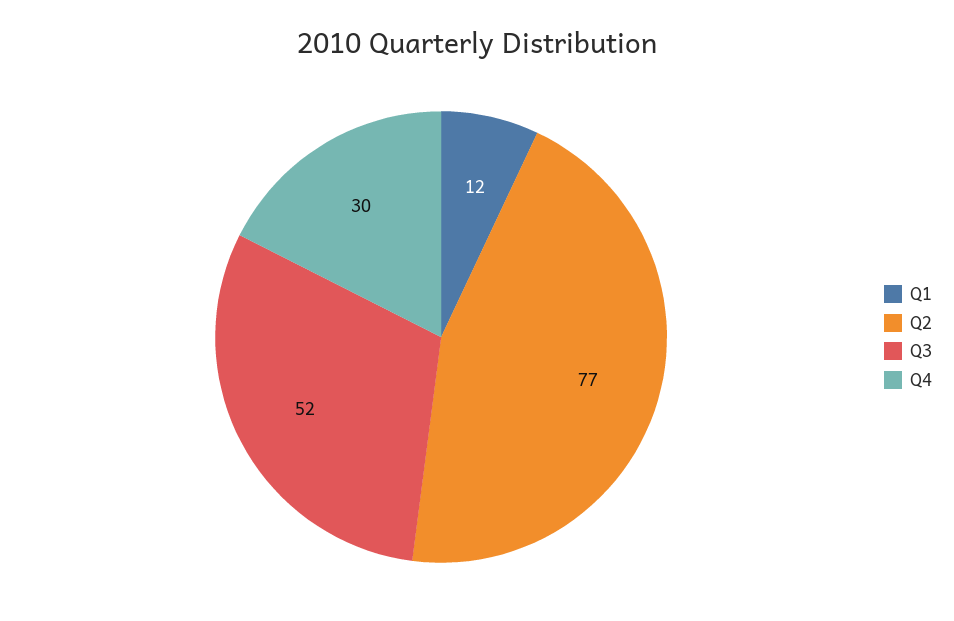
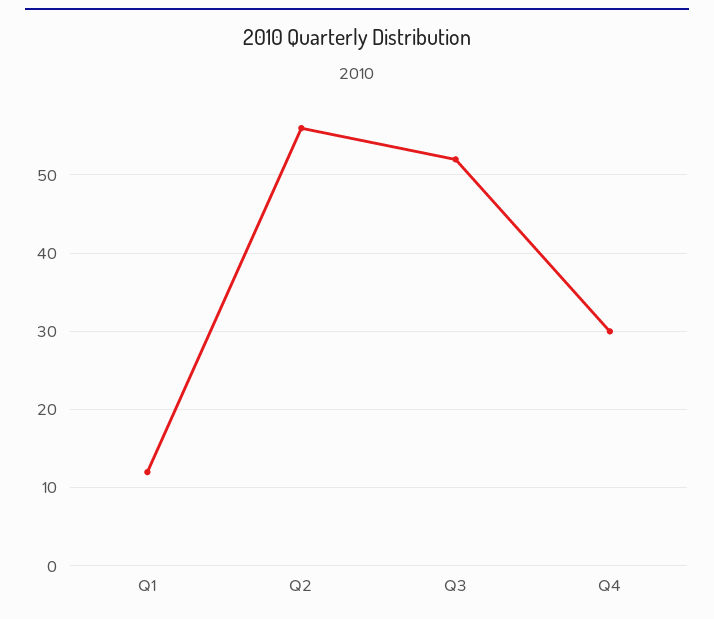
Q2: 77 -> 56

